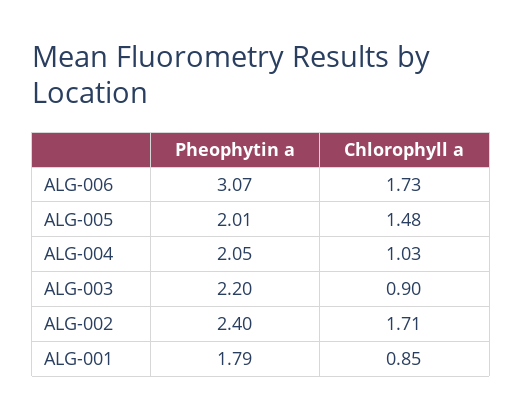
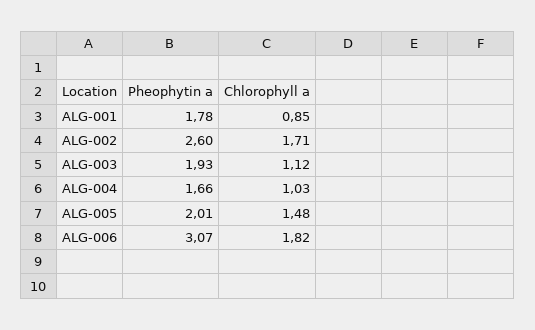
Chlorophyll a, ALG-006: 1.73 -> 1.82
Pheophytin a, ALG-004: 2.05 -> 1.66
Pheophytin a, ALG-003: 2.2 -> 1.93
Chlorophyll a, ALG-003: 0.9 -> 1.12
Pheophytin a, ALG-002: 2.4 -> 2.6
Pheophytin a, ALG-001: 1.79 -> 1.78

